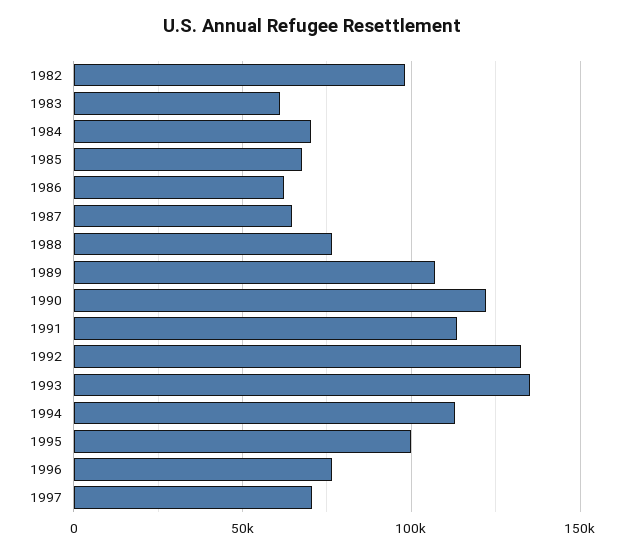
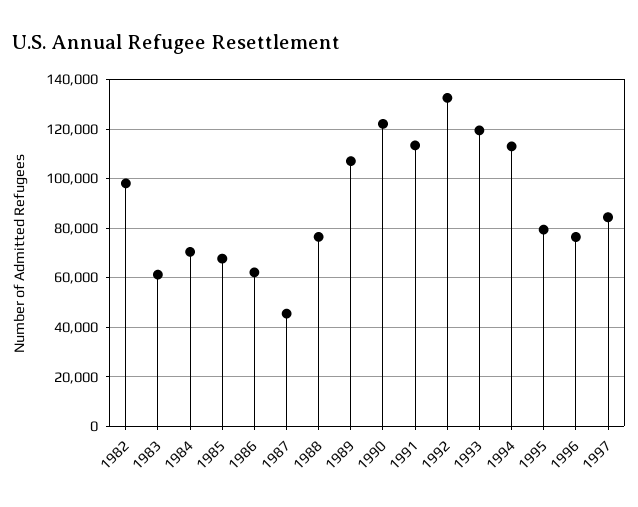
1987: 65000 -> 45000
1993: 135000 -> 120000
1995: 100000 -> 80000
1997: 70000 -> 85000

